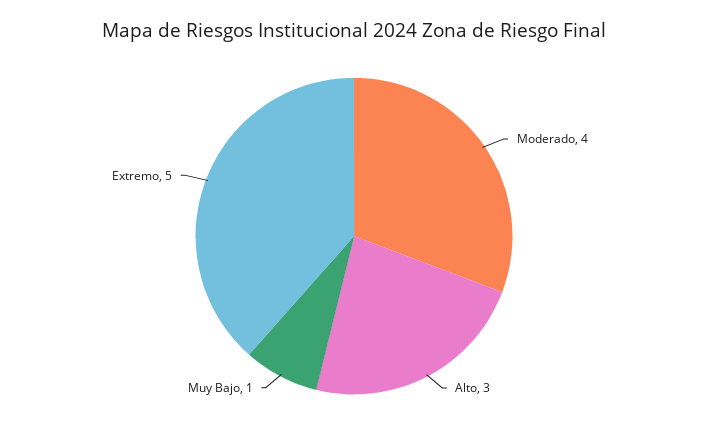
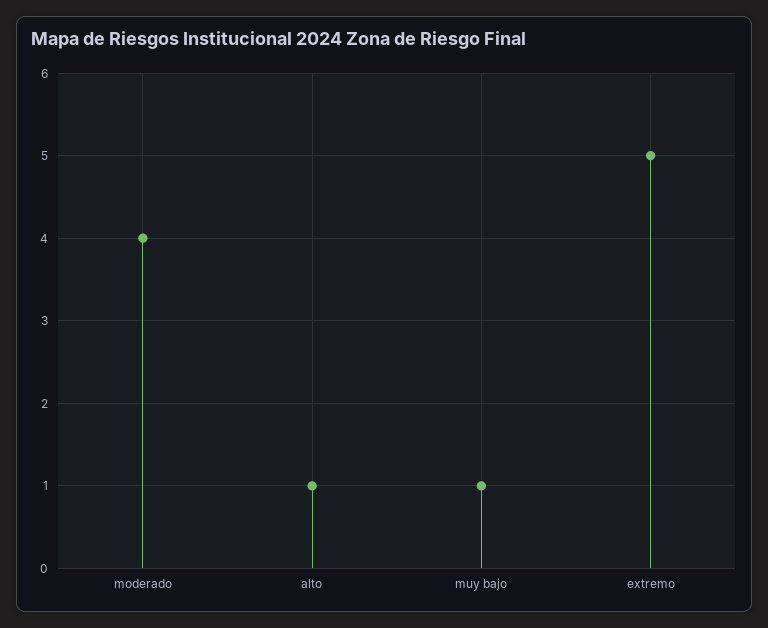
Alto: 3 -> 1

